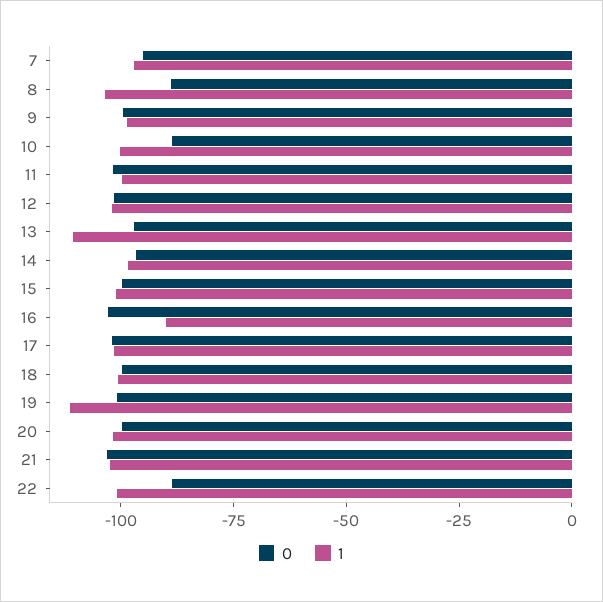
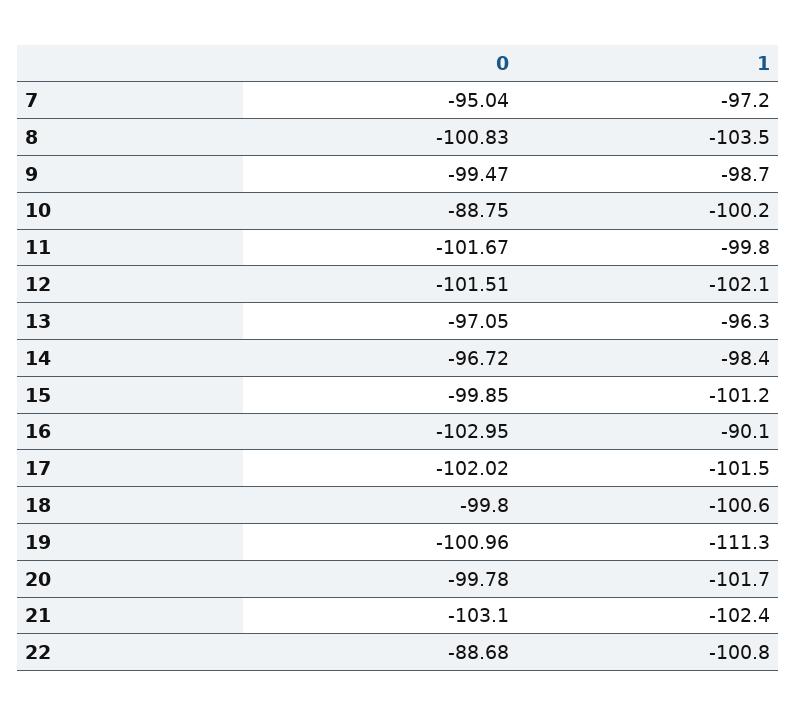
0, 8: -90 -> -100.83
1, 13: -110 -> -96.3

